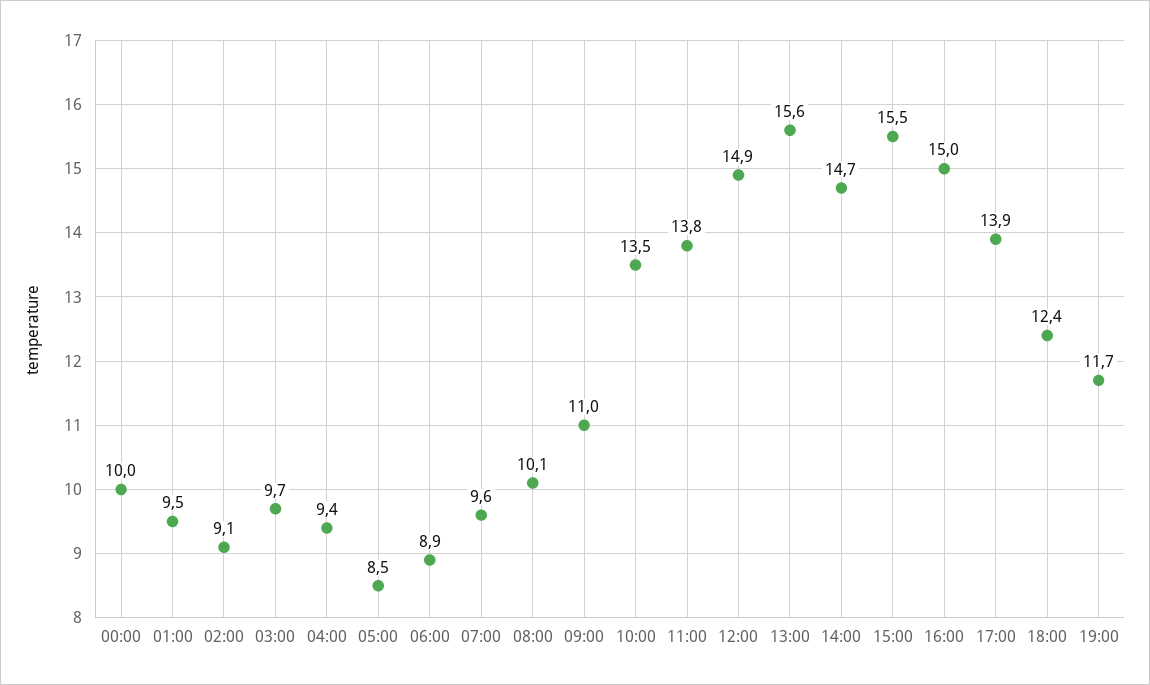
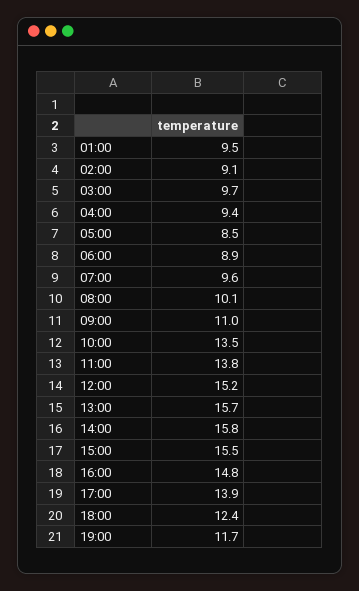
00:00: 10 -> none
12:00: 14.9 -> 15.2
13:00: 15.6 -> 15.7
14:00: 14.7 -> 15.8
16:00: 15 -> 14.8

